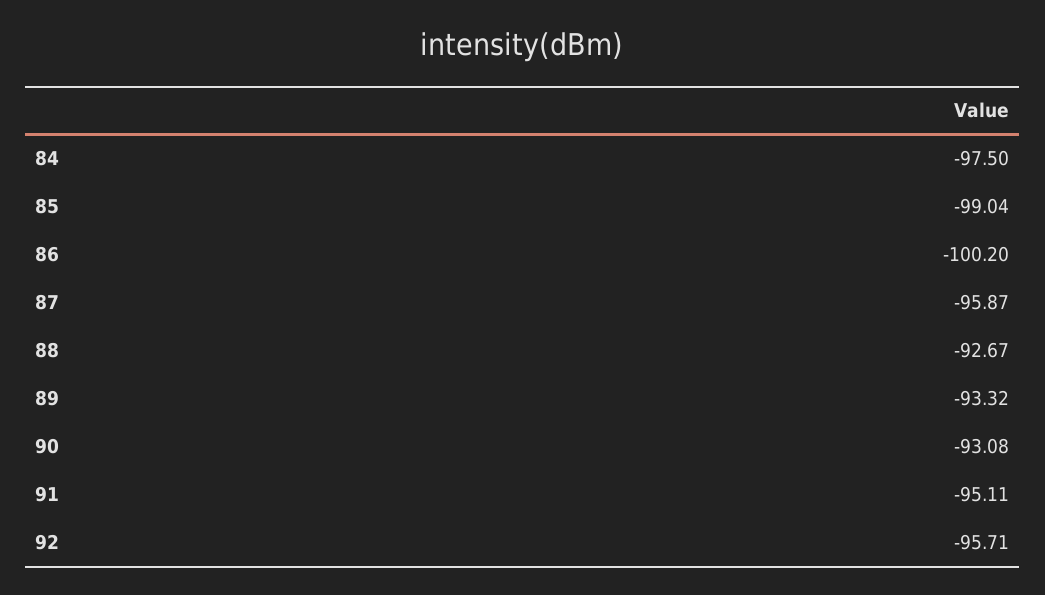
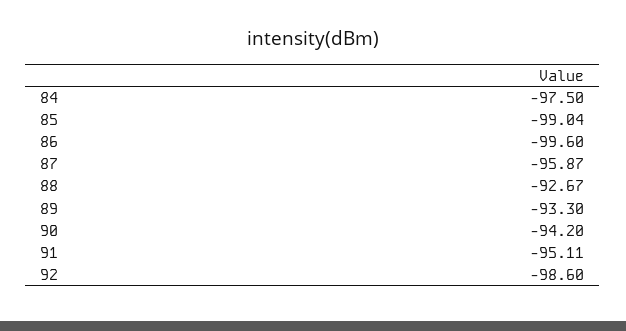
86: -100.2 -> -99.6
89: -93.32 -> -93.3
90: -93.08 -> -94.2
92: -95.71 -> -98.6

